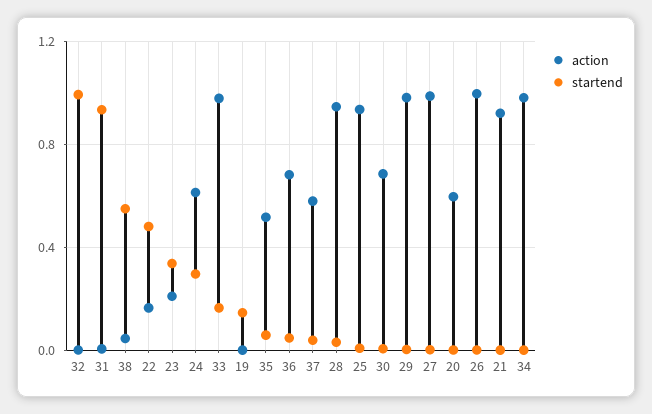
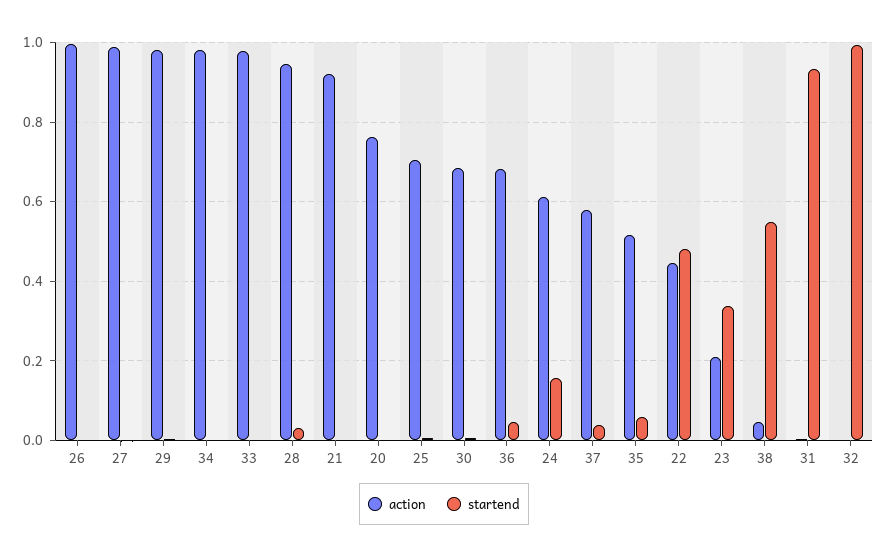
action, 22: 0.15 -> 0.44
startend, 24: 0.3 -> 0.16
startend, 33: 0.15 -> 0
action, 19: 0 -> none
startend, 19: 0.15 -> none
action, 25: 0.95 -> 0.7
action, 20: 0.6 -> 0.76

